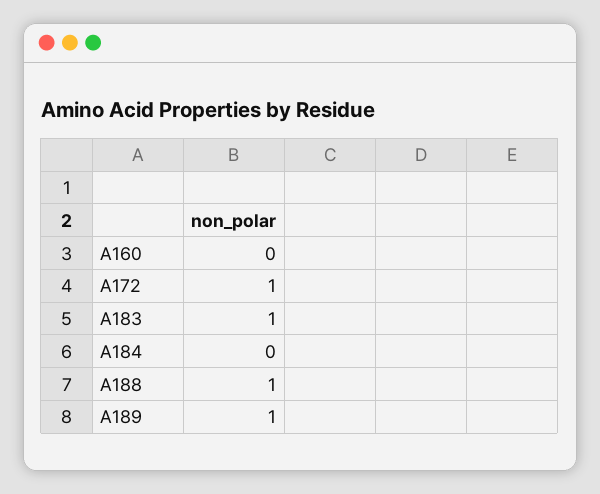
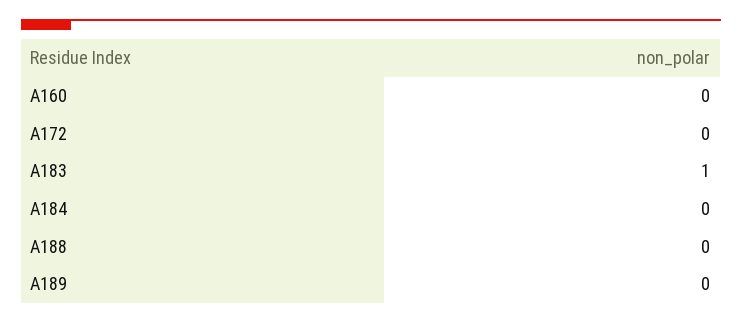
A172: 1 -> 0
A188: 1 -> 0
A189: 1 -> 0

